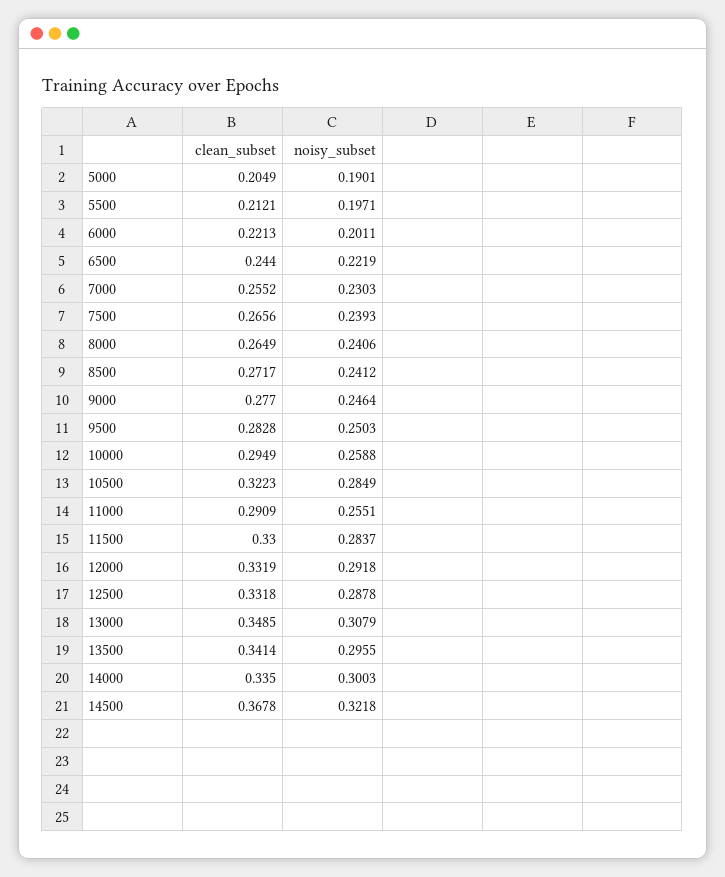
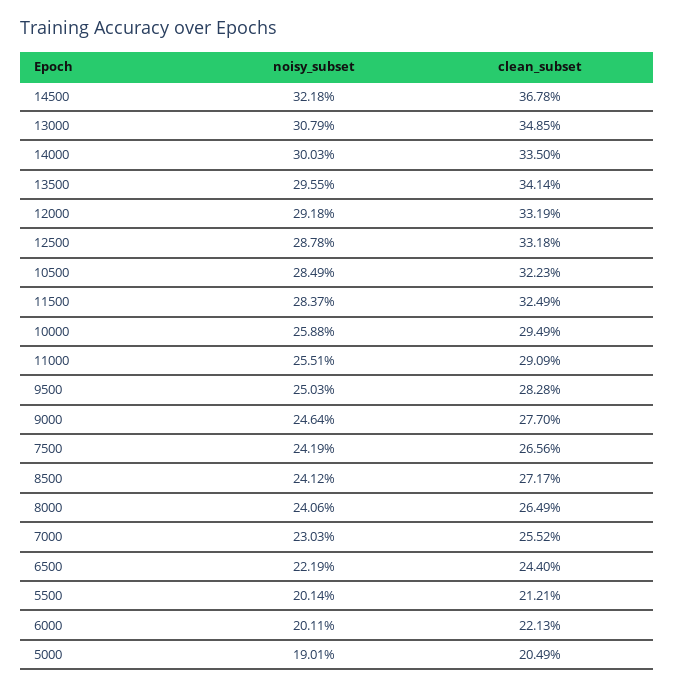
noisy_subset, 5500: 0.1971 -> 0.2014
noisy_subset, 7500: 0.2393 -> 0.2419
clean_subset, 11500: 0.33 -> 0.3249

